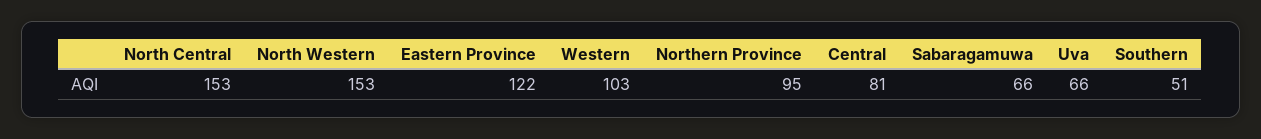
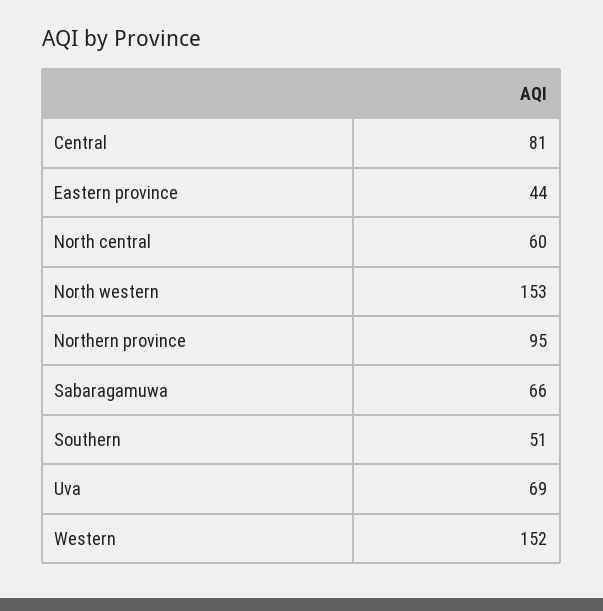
North Central: 153 -> 60
Eastern Province: 122 -> 44
Western: 103 -> 152
Uva: 66 -> 69

